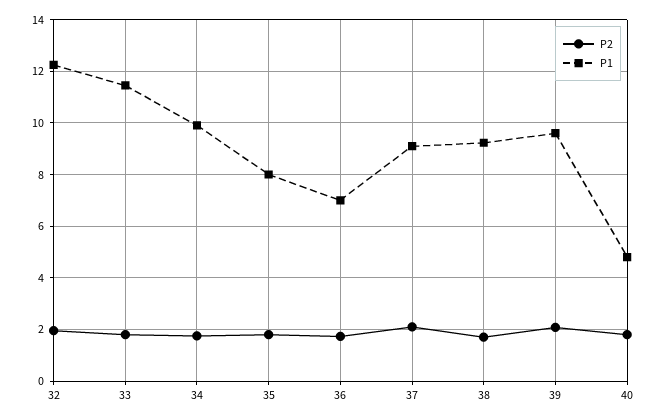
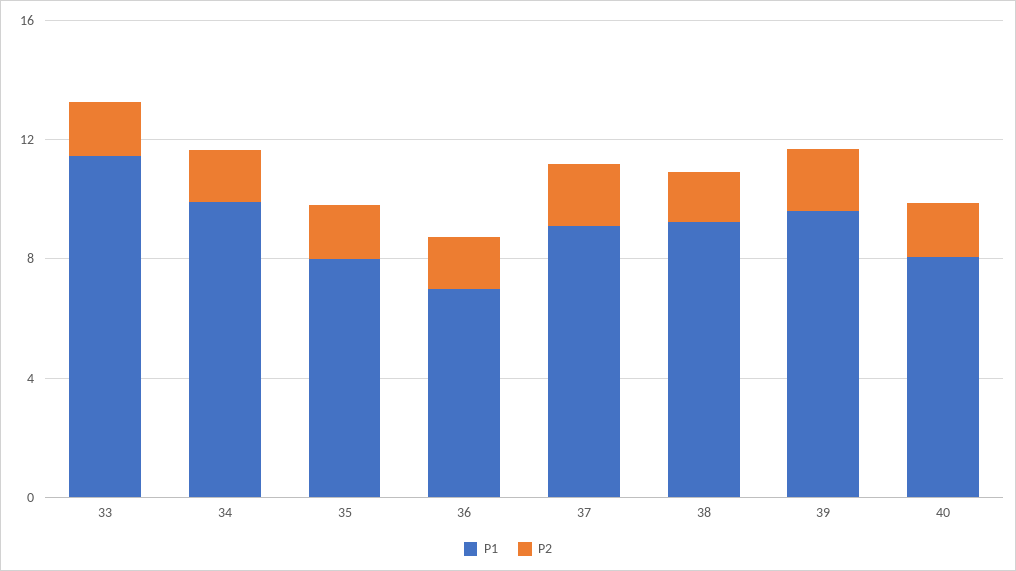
P2, 32: 2 -> none
P1, 32: 12.25 -> none
P1, 40: 4.75 -> 8

